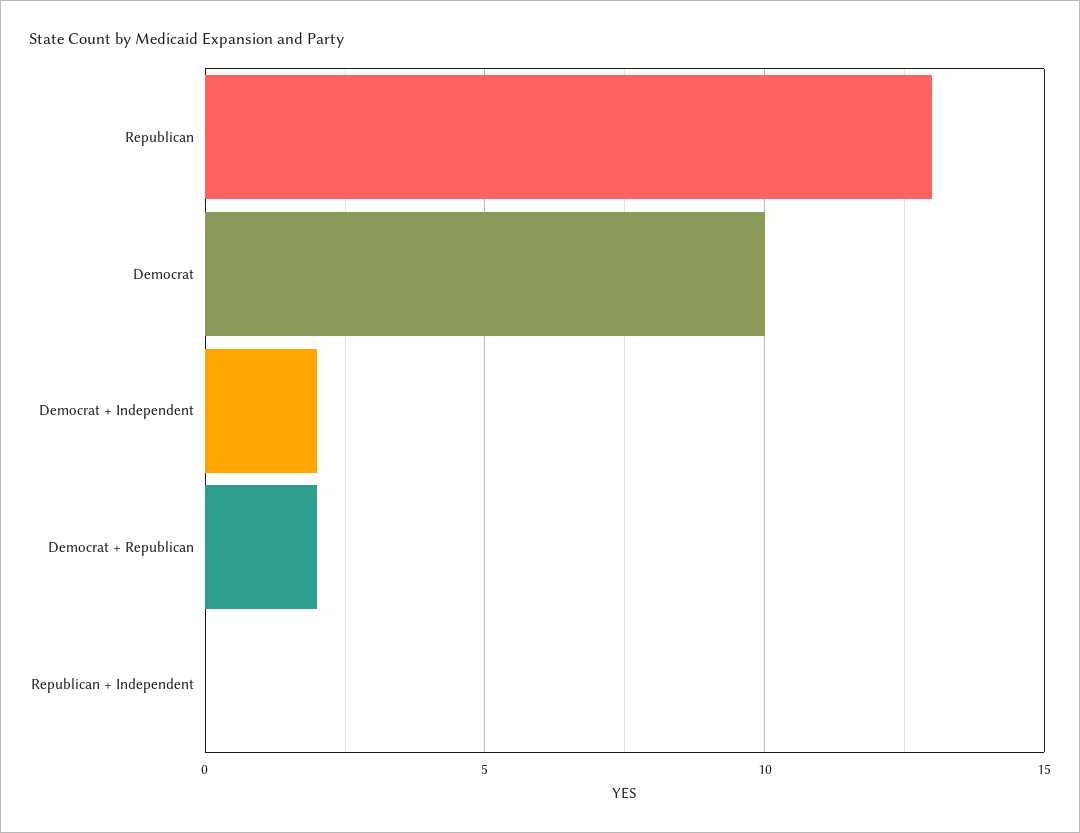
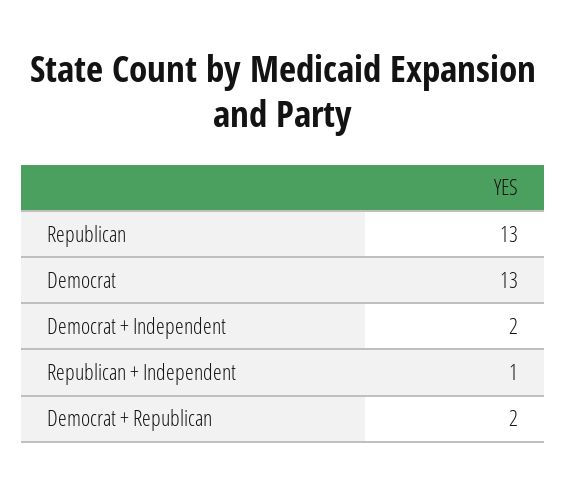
Democrat: 10 -> 13
Republican + Independent: 0 -> 1

